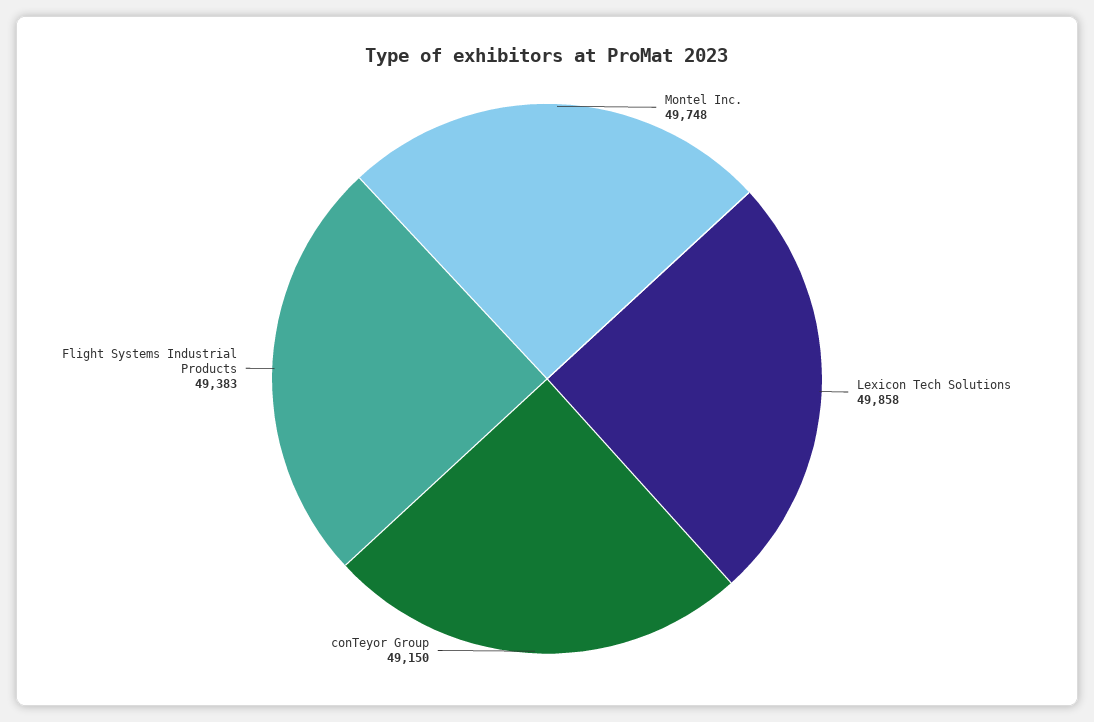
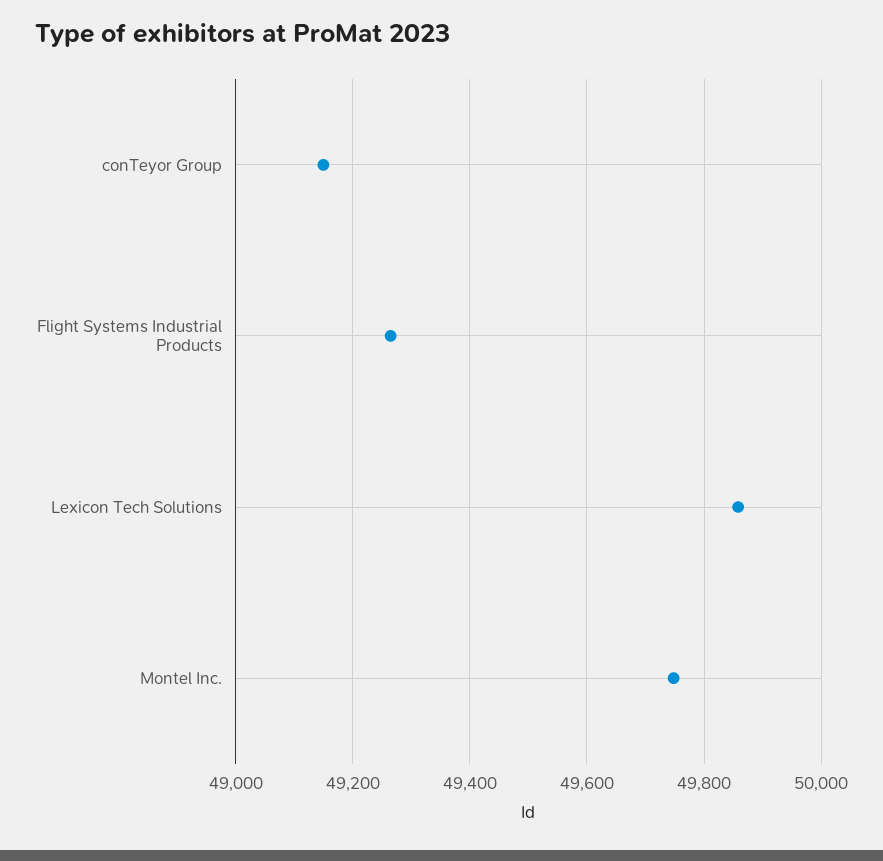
Flight Systems Industrial Products: 49383 -> 49260

